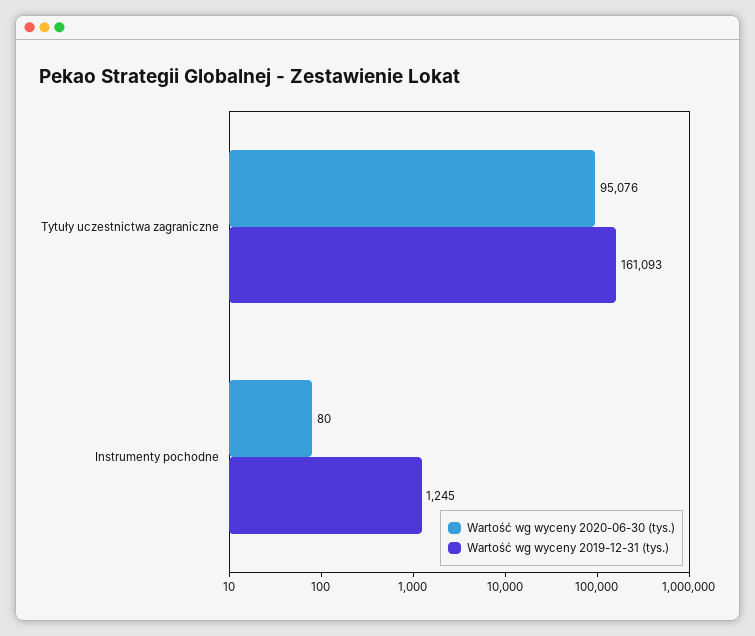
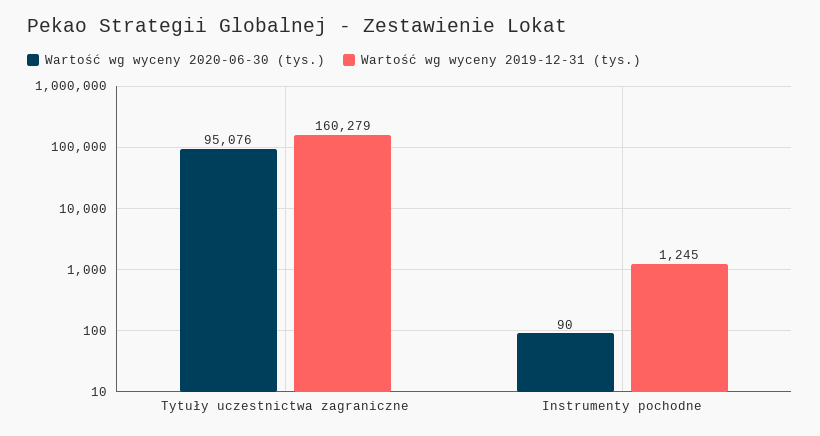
Wartość wg wyceny 2019-12-31 (tys.), Tytuły uczestnictwa zagraniczne: 161093 -> 160279
Wartość wg wyceny 2020-06-30 (tys.), Instrumenty pochodne: 80 -> 90

